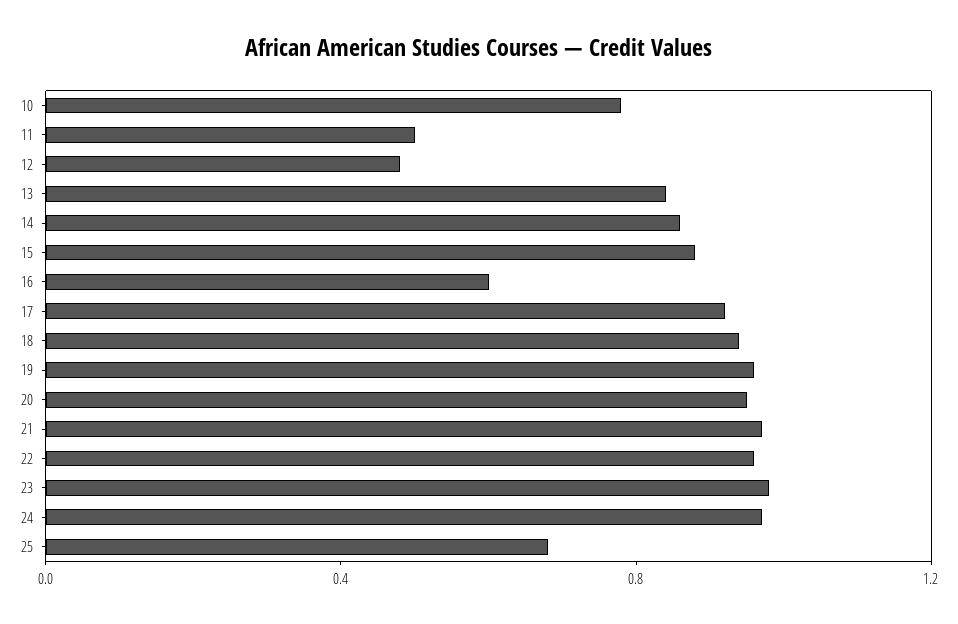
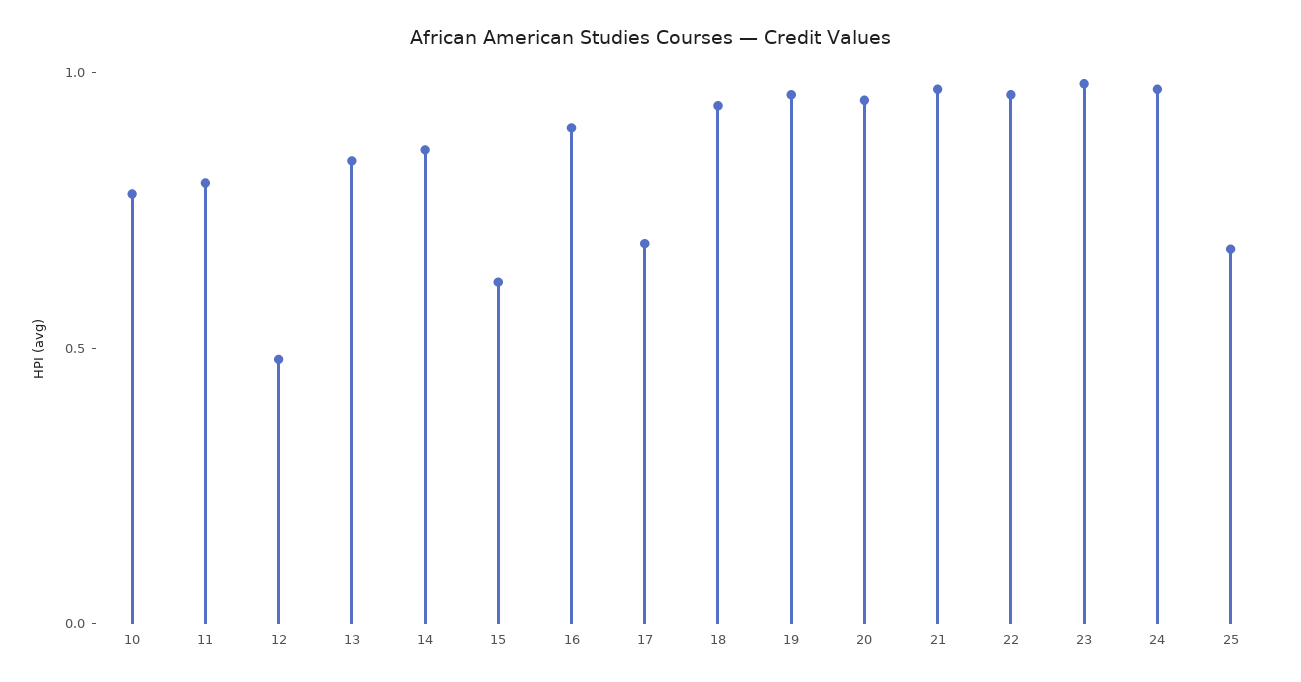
11: 0.5 -> 0.8
15: 0.9 -> 0.6
16: 0.6 -> 0.9
17: 0.9 -> 0.7

